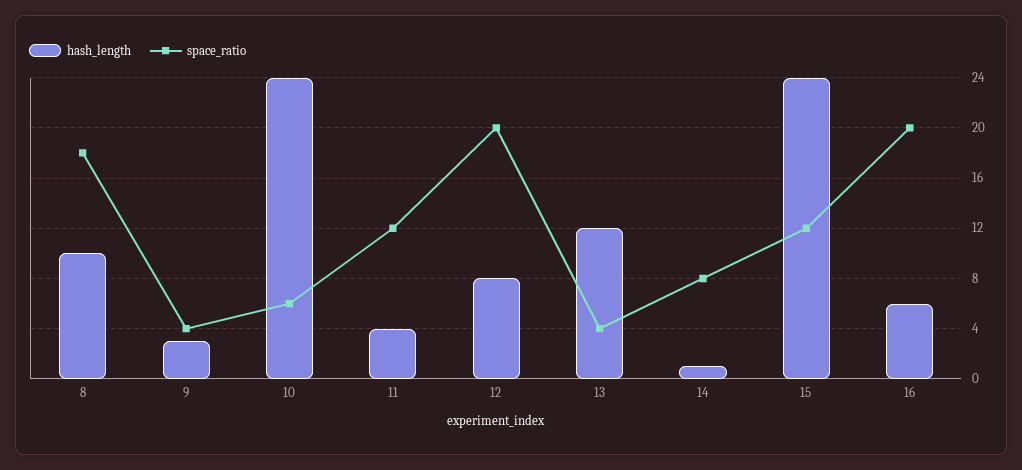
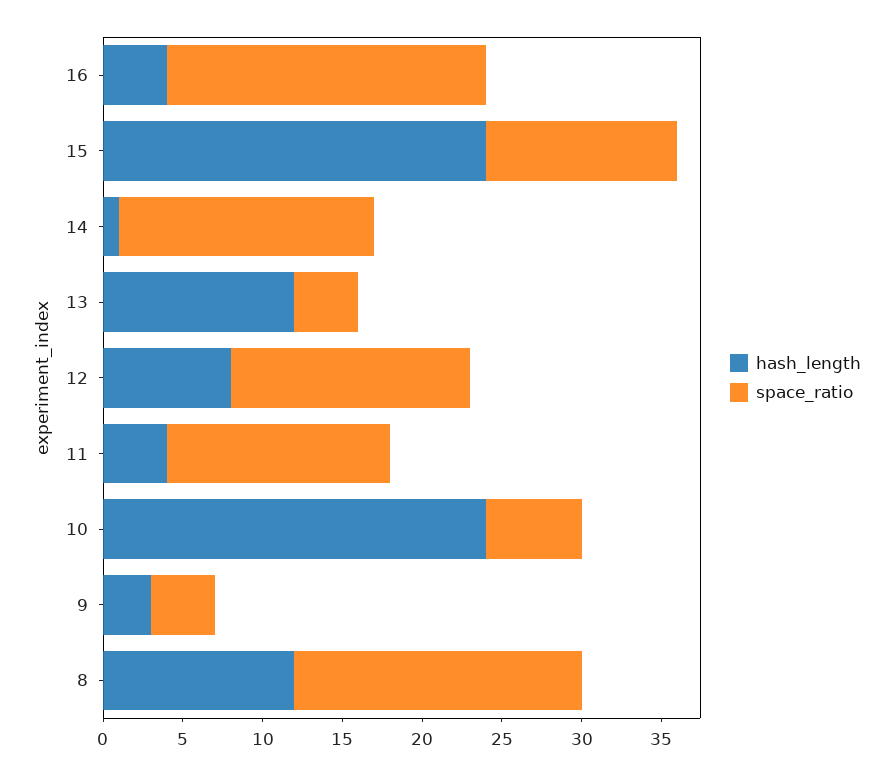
hash_length, 8: 10 -> 12
space_ratio, 11: 12 -> 14
space_ratio, 12: 20 -> 15
space_ratio, 14: 8 -> 16
hash_length, 16: 6 -> 4

